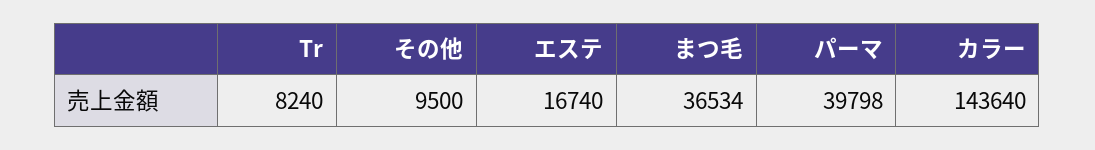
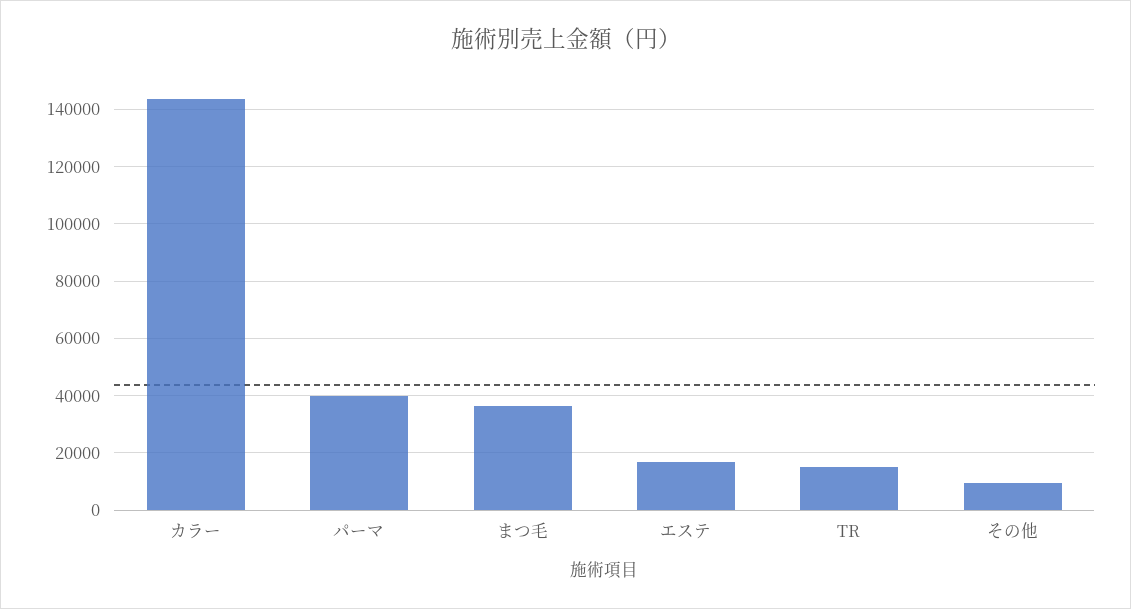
Tr: 8240 -> 15000

